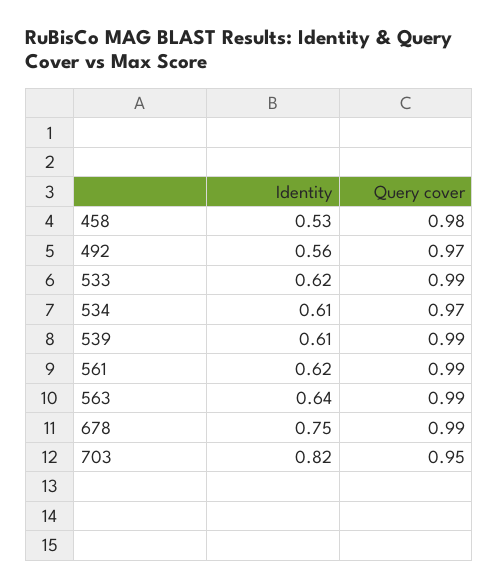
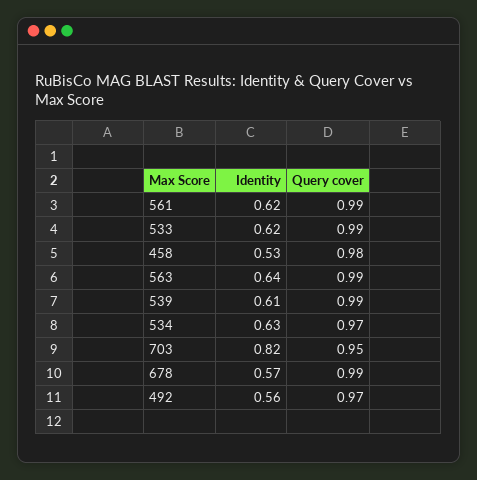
Identity, 534: 0.61 -> 0.63
Identity, 678: 0.75 -> 0.57

